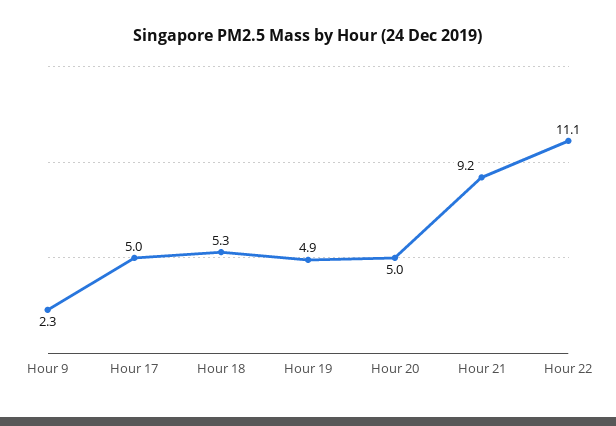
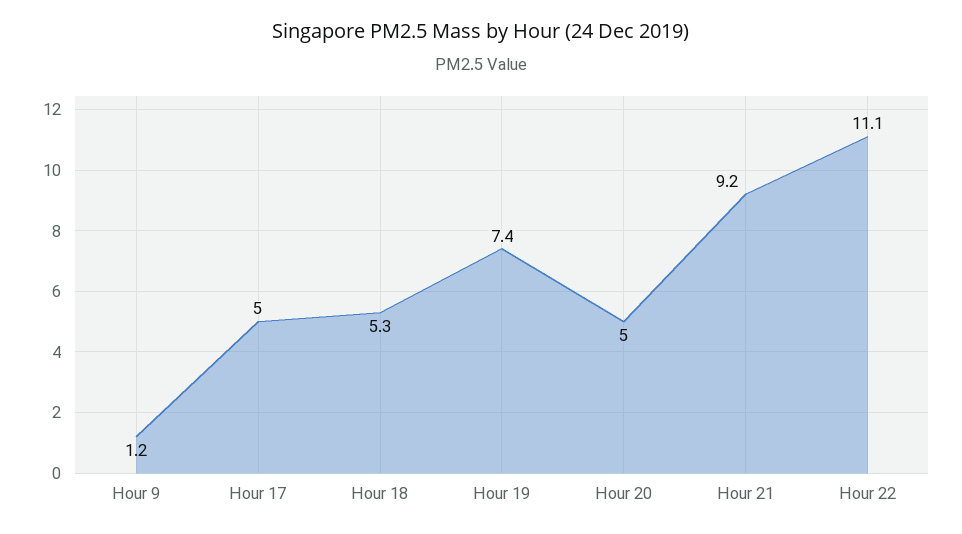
Hour 9: 2.3 -> 1.2
Hour 19: 4.9 -> 7.4

